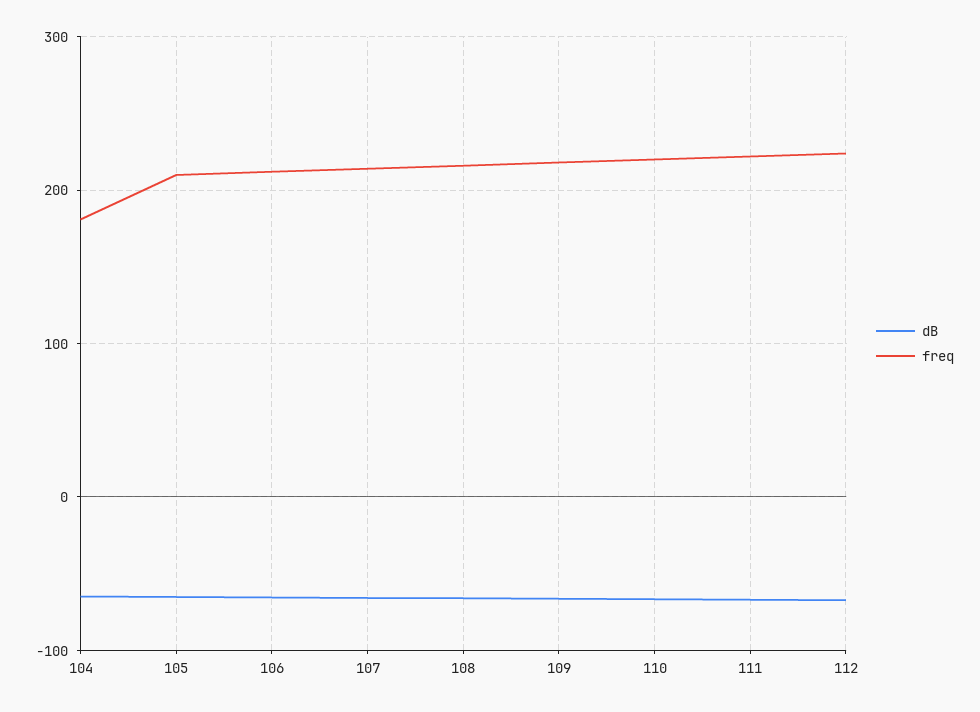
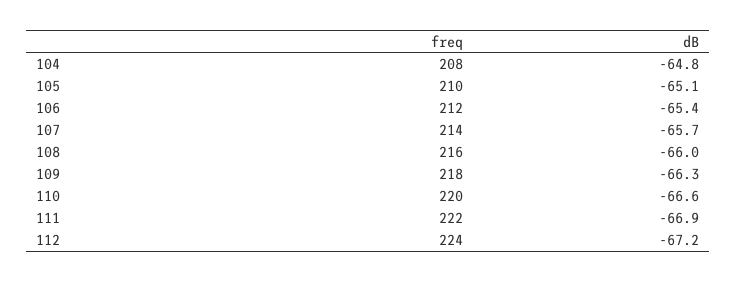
freq, 104: 180 -> 208

